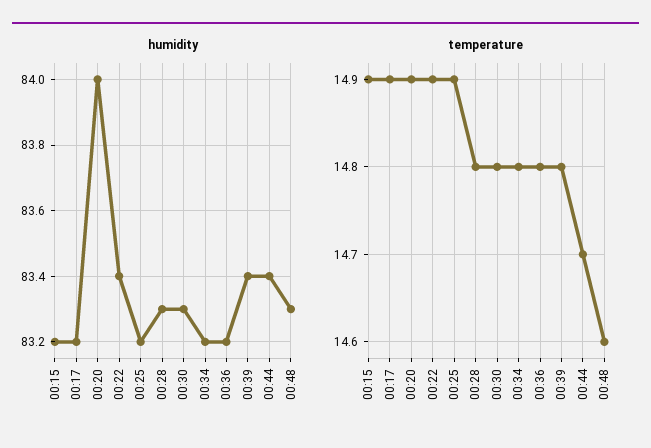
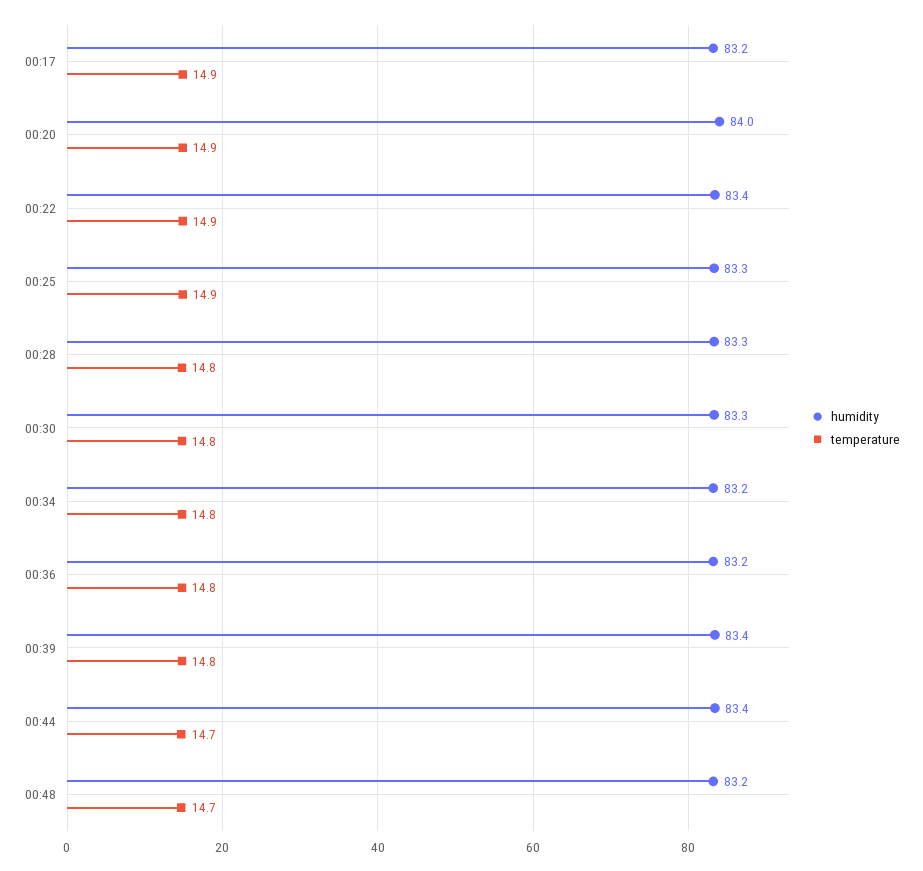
humidity, 00:15: 83.2 -> none
humidity, 00:25: 83.2 -> 83.3
humidity, 00:48: 83.3 -> 83.2
temperature, 00:15: 14.9 -> none
temperature, 00:48: 14.6 -> 14.7

